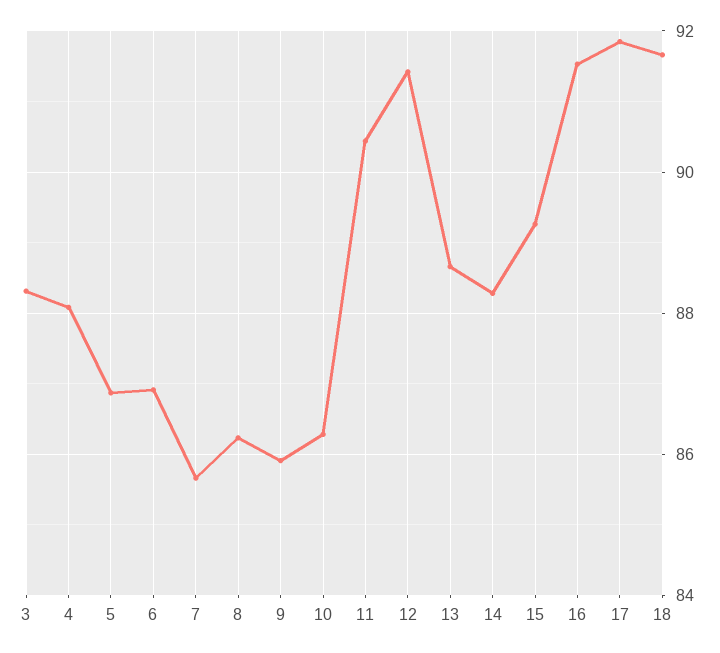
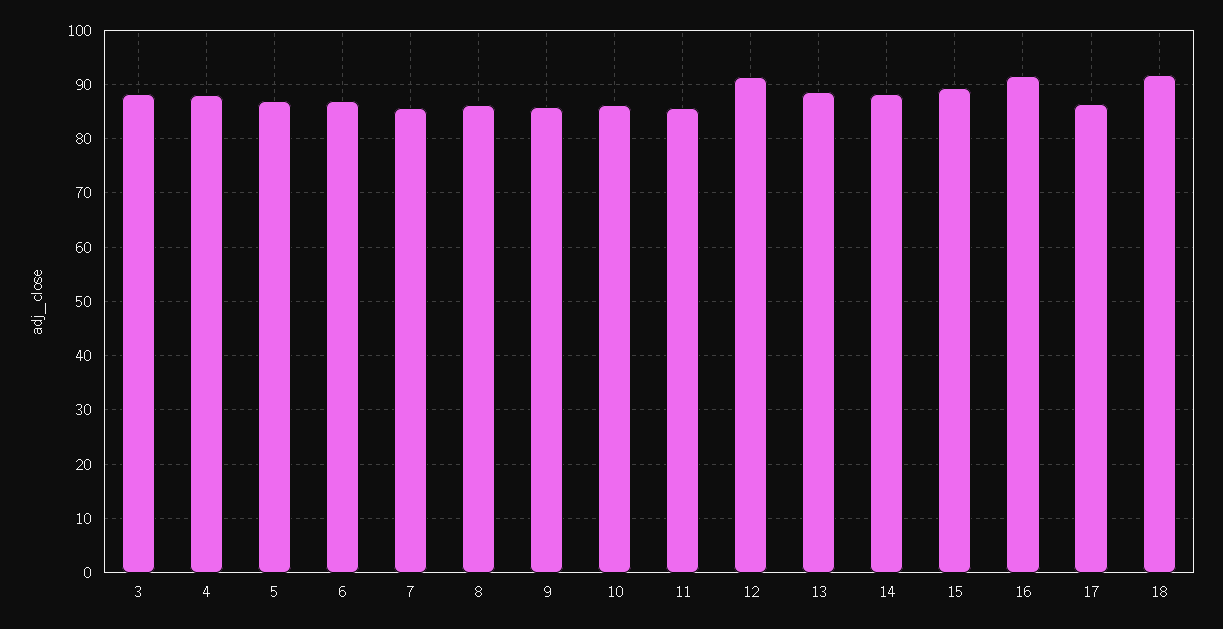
11: 90.4 -> 86
17: 91.8 -> 86

